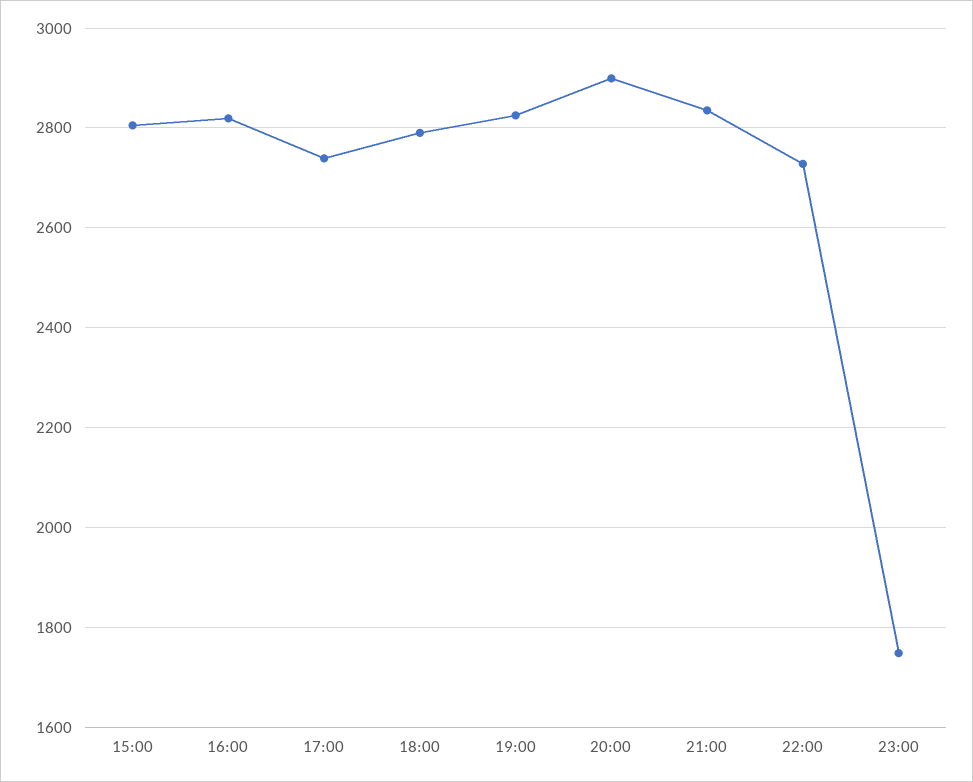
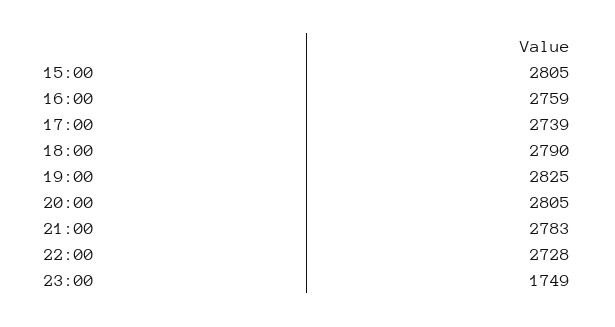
16:00: 2820 -> 2759
20:00: 2900 -> 2805
21:00: 2840 -> 2783

